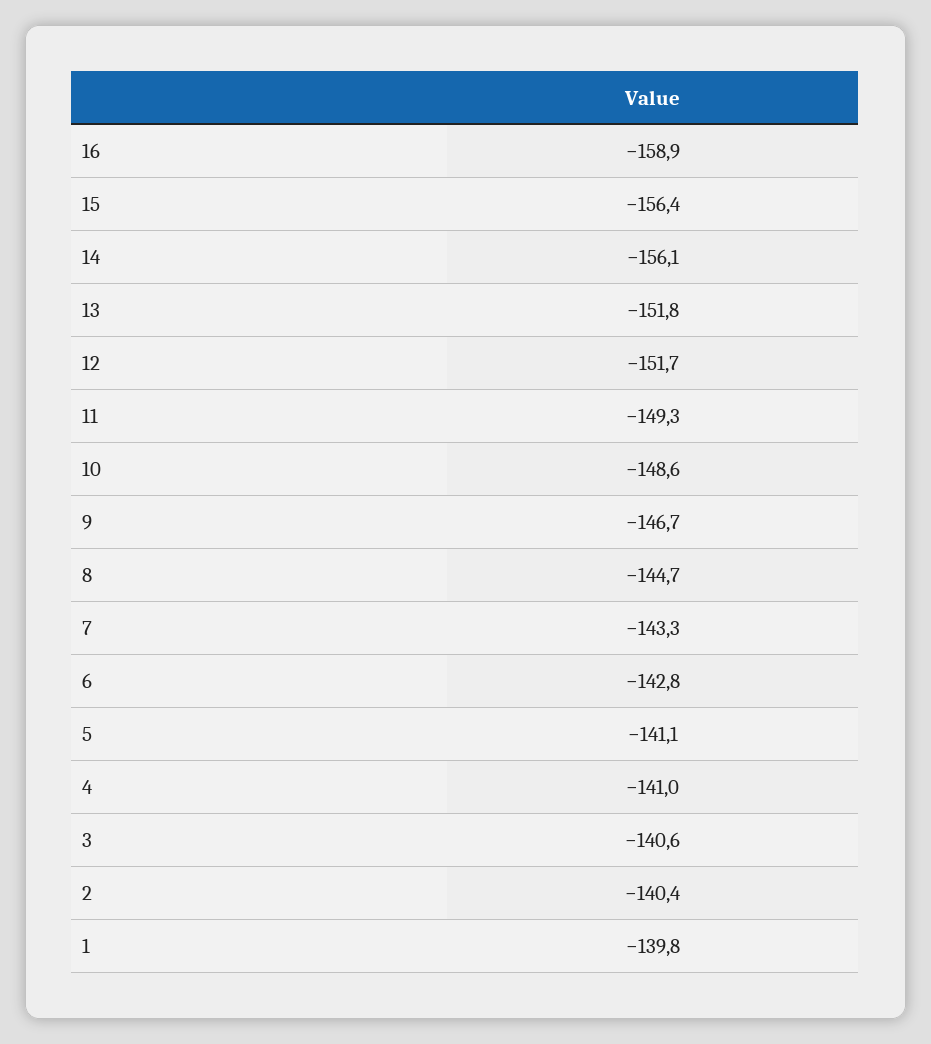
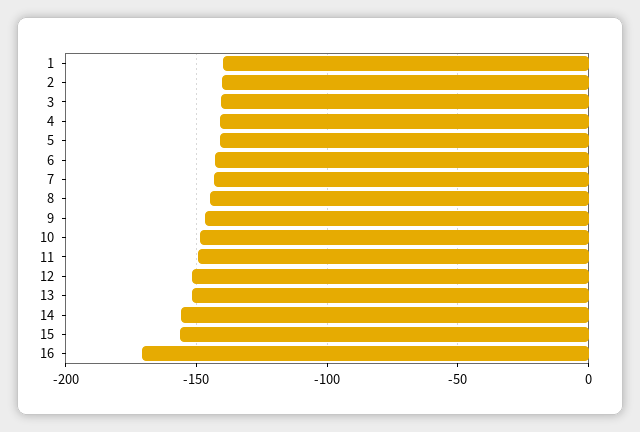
16: -158.9 -> -170

